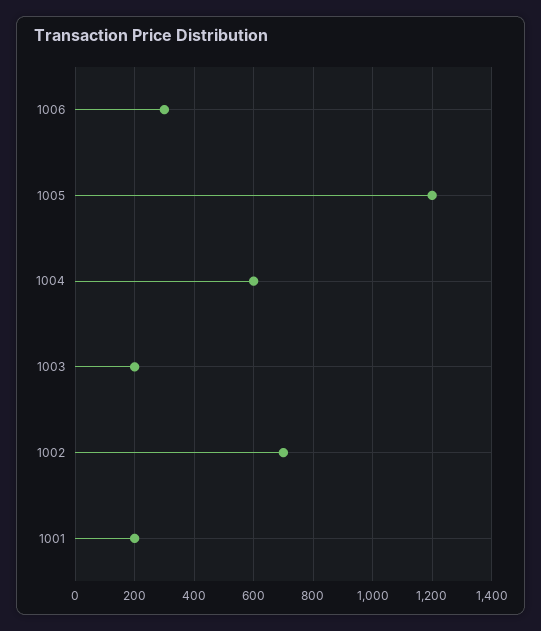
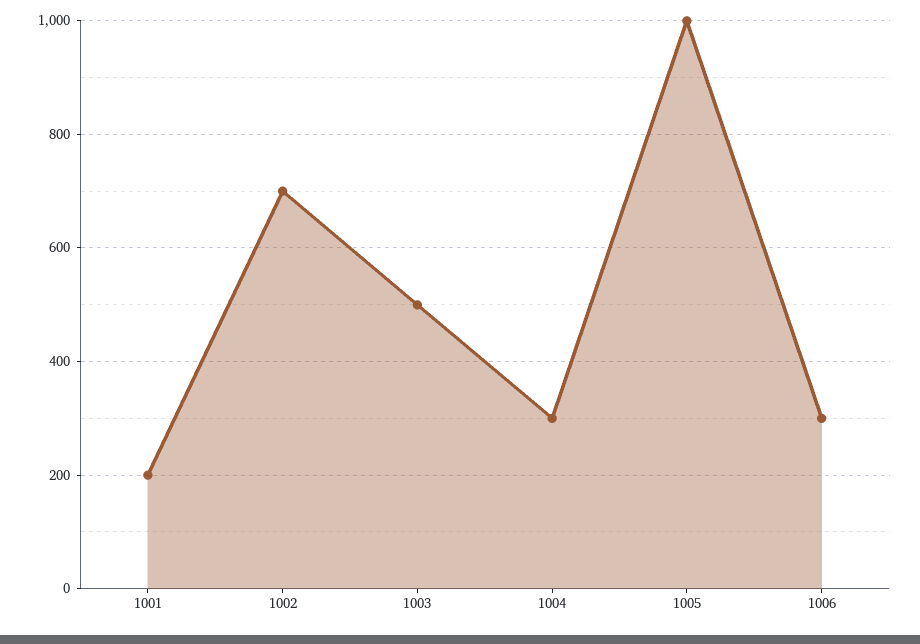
1005: 1200 -> 1000
1004: 600 -> 300
1003: 200 -> 500

